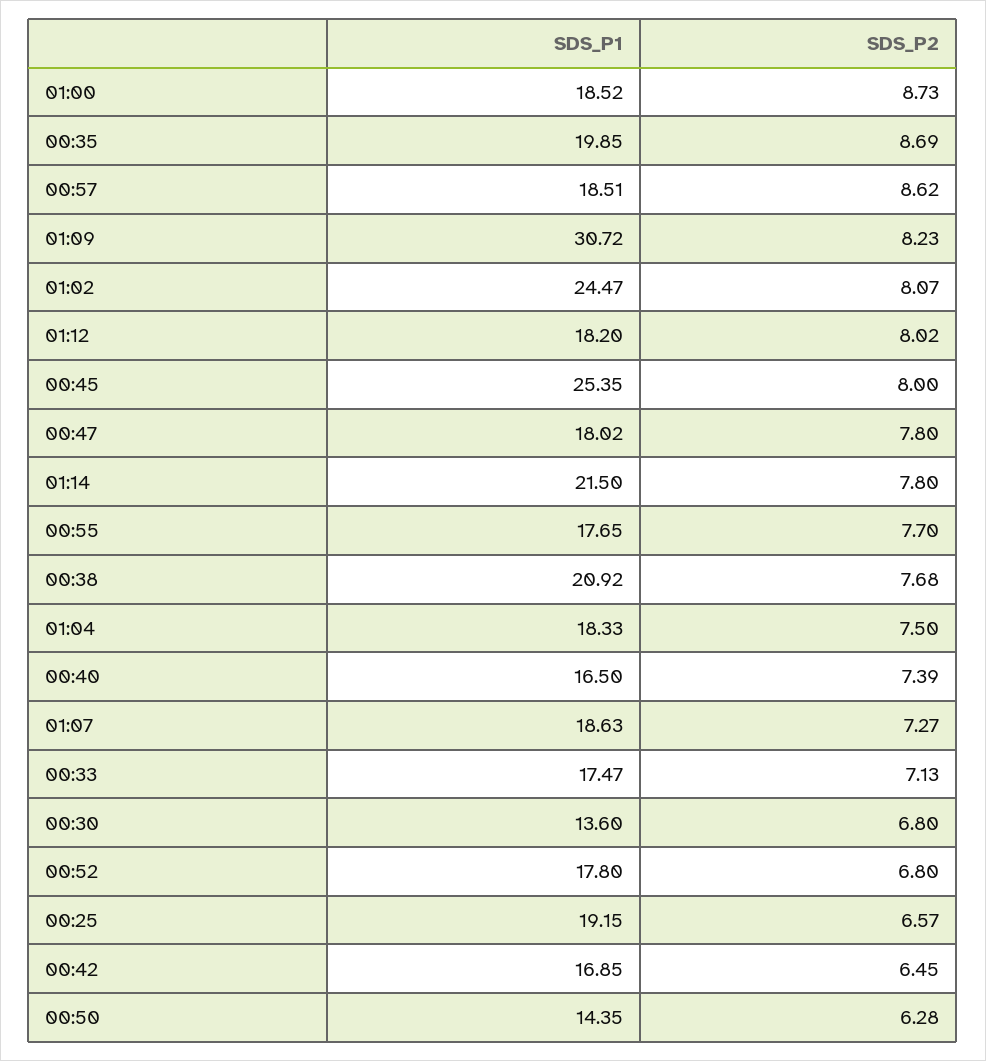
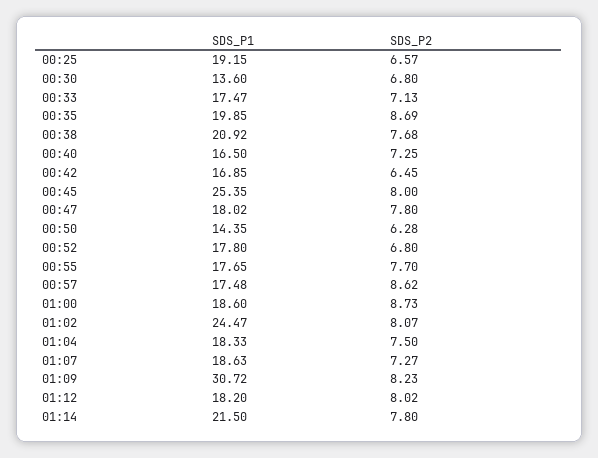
SDS_P1, 01:00: 18.52 -> 18.6
SDS_P1, 00:57: 18.51 -> 17.48
SDS_P2, 00:40: 7.39 -> 7.25

